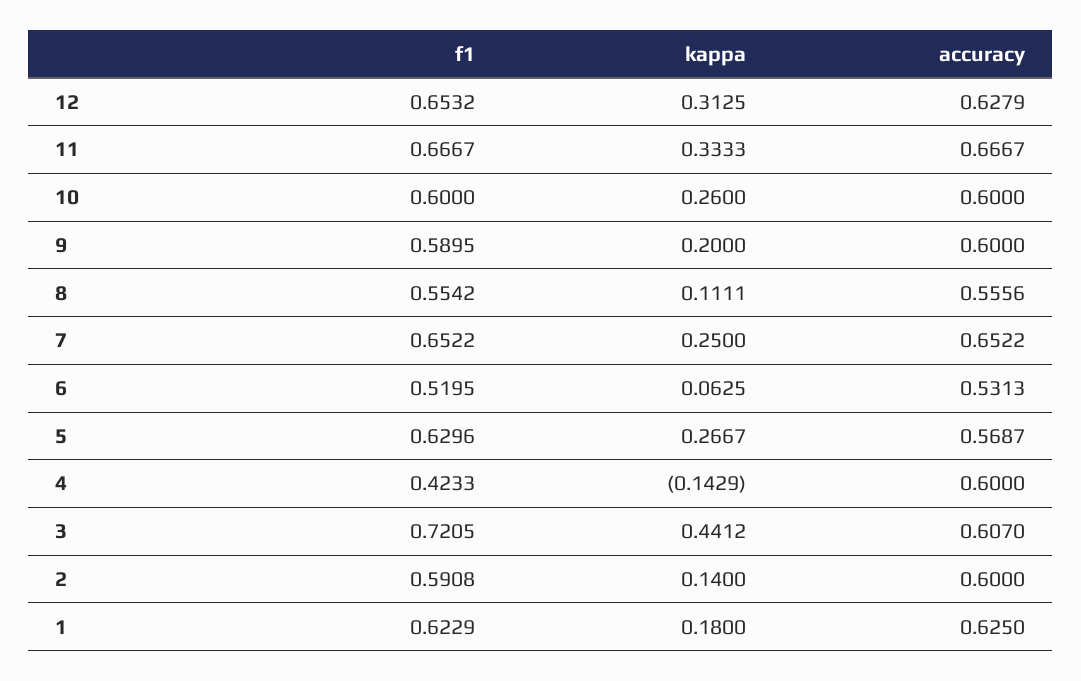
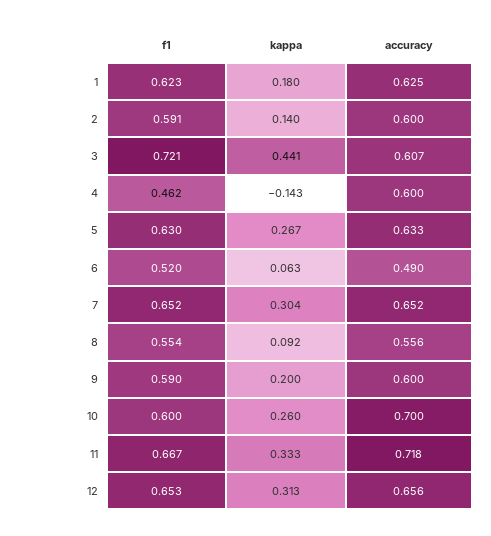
accuracy, 12: 0.6279 -> 0.656
accuracy, 11: 0.6667 -> 0.718
accuracy, 10: 0.6 -> 0.7
kappa, 8: 0.1111 -> 0.092
kappa, 7: 0.25 -> 0.304
accuracy, 6: 0.5313 -> 0.49
accuracy, 5: 0.5687 -> 0.633
f1, 4: 0.4233 -> 0.462

